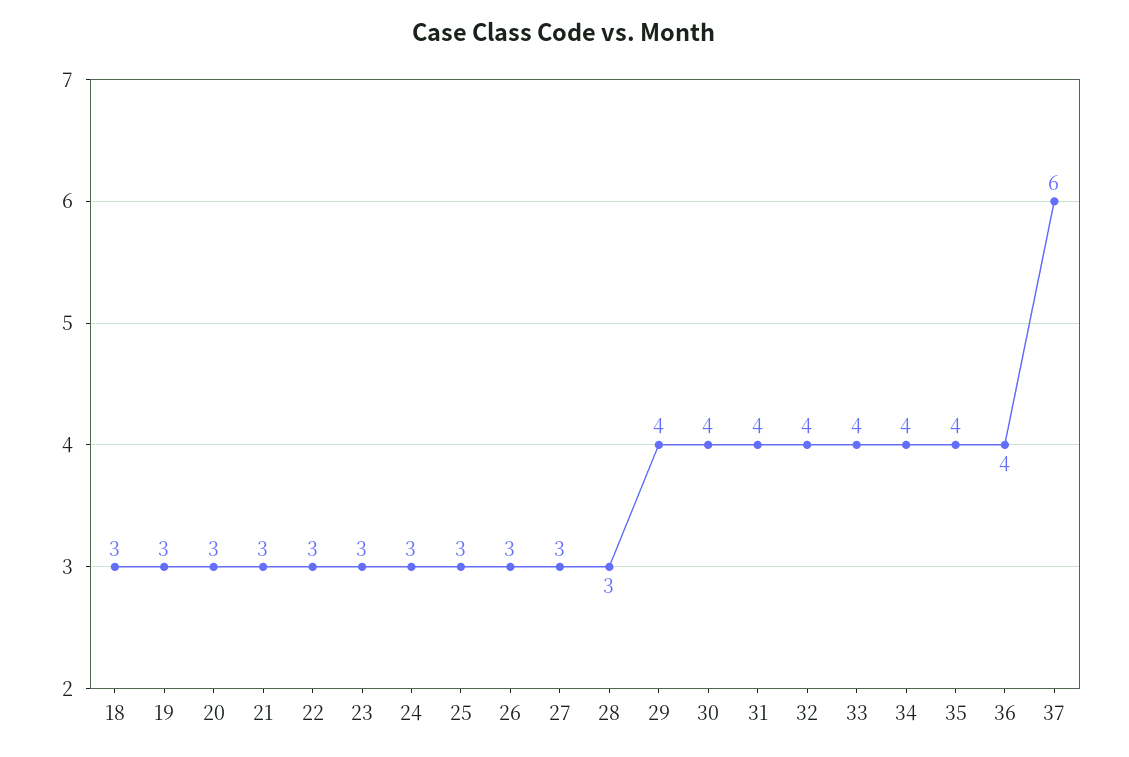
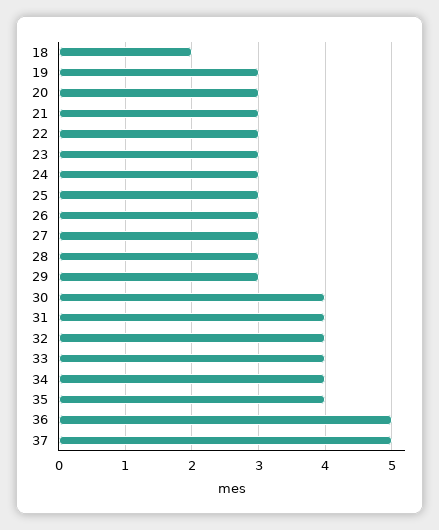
18: 3 -> 2
29: 4 -> 3
36: 4 -> 5
37: 6 -> 5

